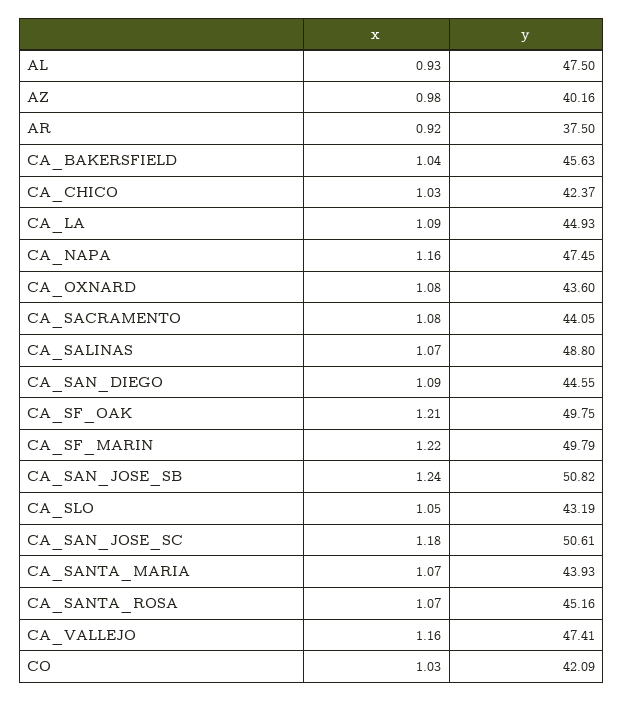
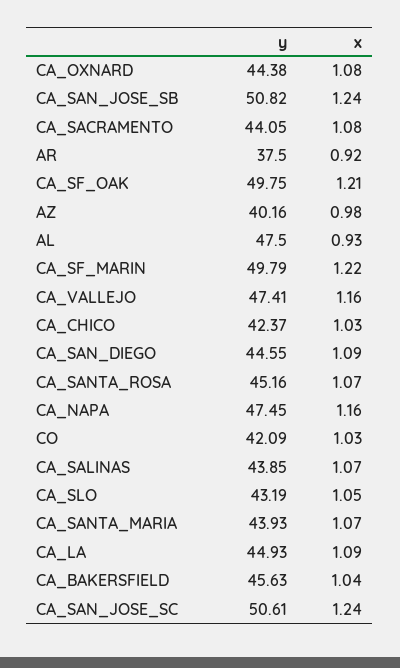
y, CA_OXNARD: 43.6 -> 44.38
y, CA_SALINAS: 48.8 -> 43.85
x, CA_SAN_JOSE_SC: 1.18 -> 1.24

